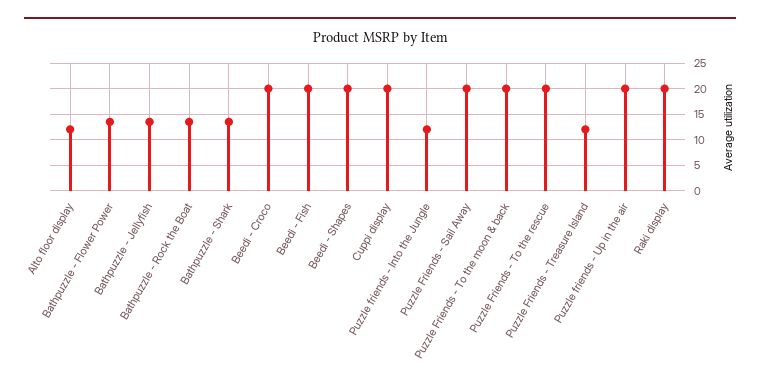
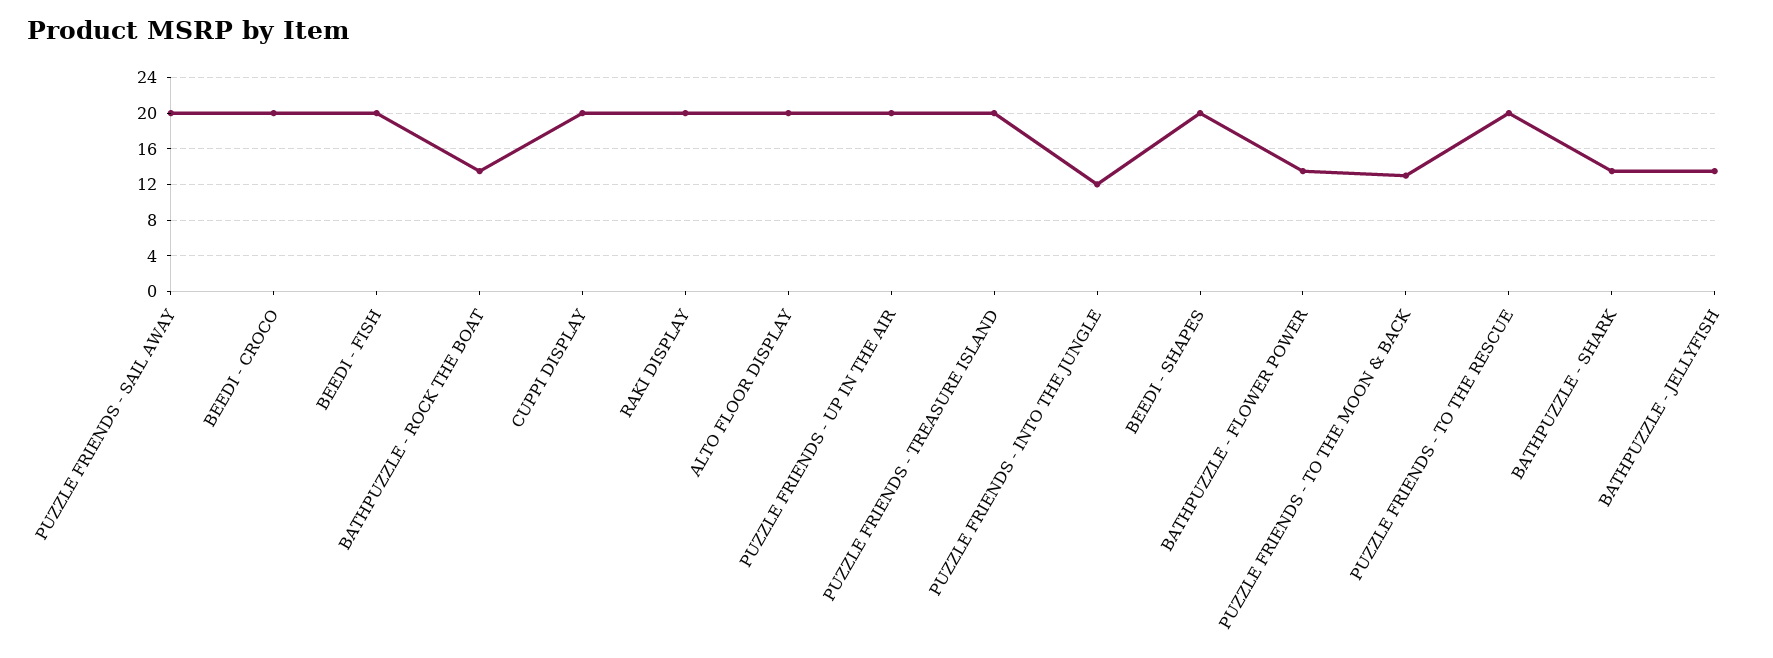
Alto floor display: 12.5 -> 20
Puzzle Friends - To the moon & back: 20 -> 13
Puzzle Friends - Treasure Island: 12.5 -> 20

